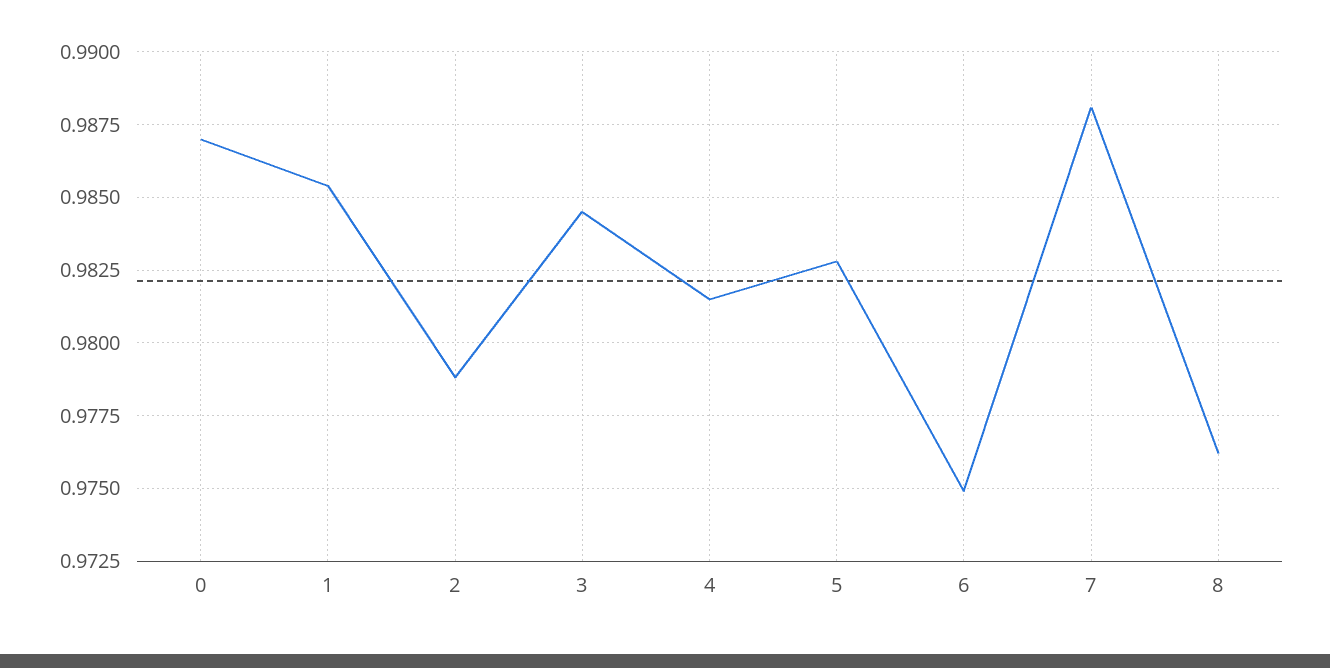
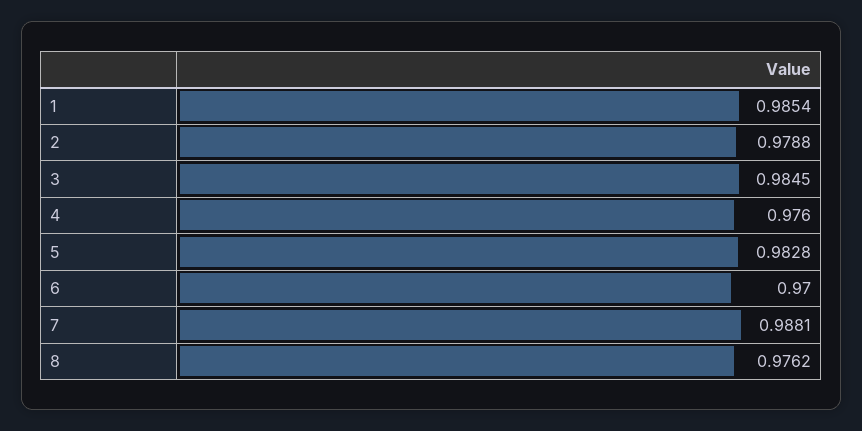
0: 0.987 -> none
4: 0.9815 -> 0.976
6: 0.975 -> 0.97

